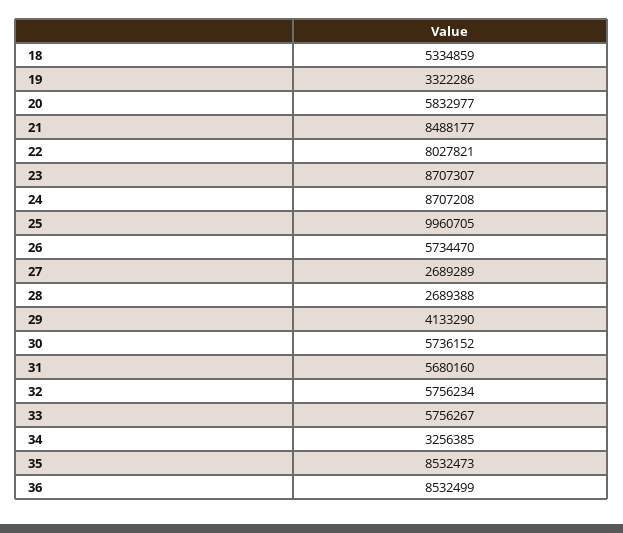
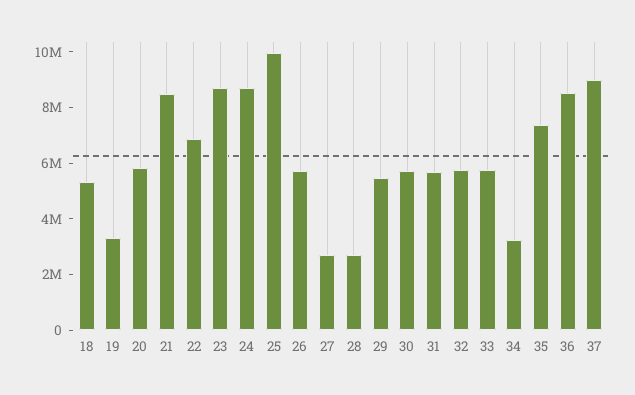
22: 8027821 -> 7000000
29: 4133290 -> 5500000
35: 8532473 -> 7500000
37: none -> 9000000

